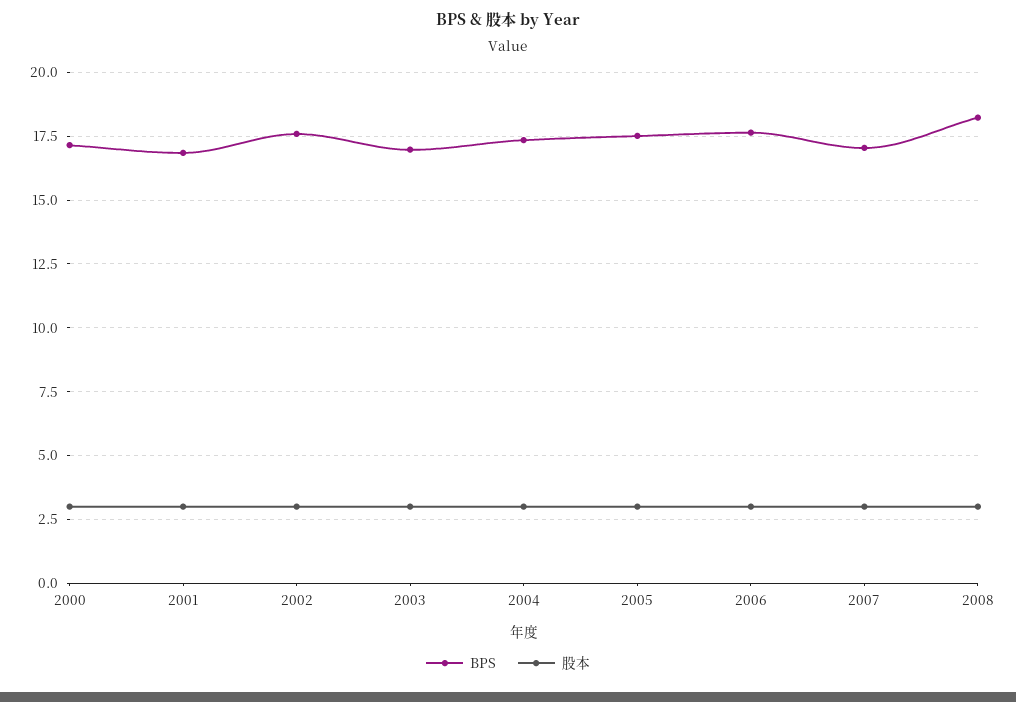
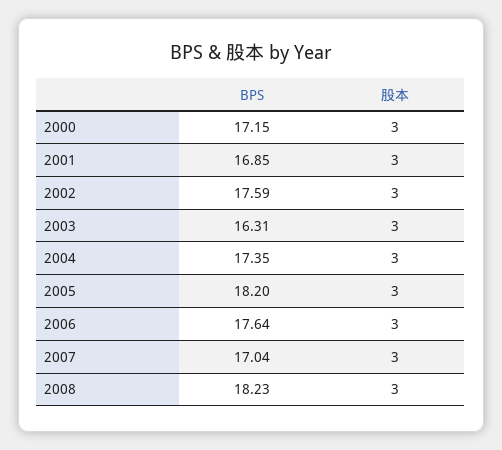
BPS, 2003: 17 -> 16.31
BPS, 2005: 17.5 -> 18.2

